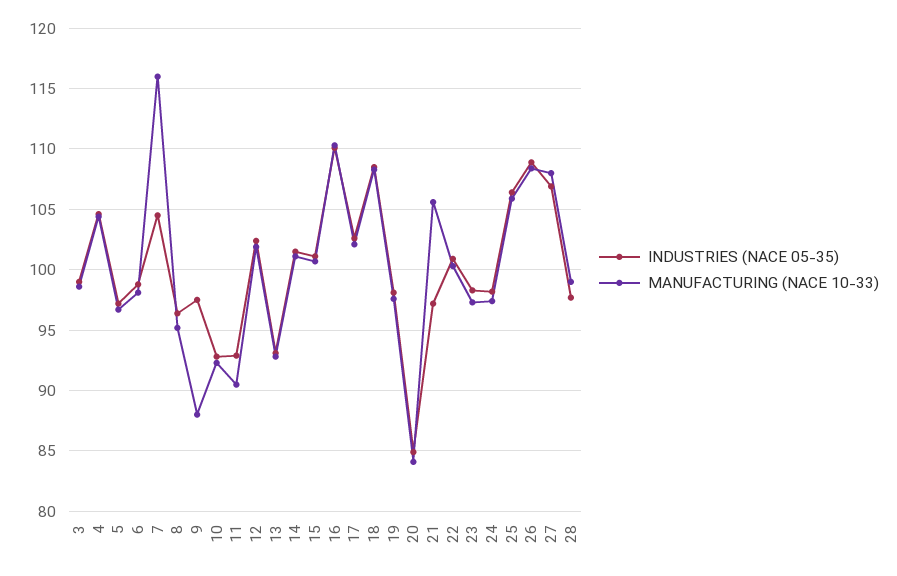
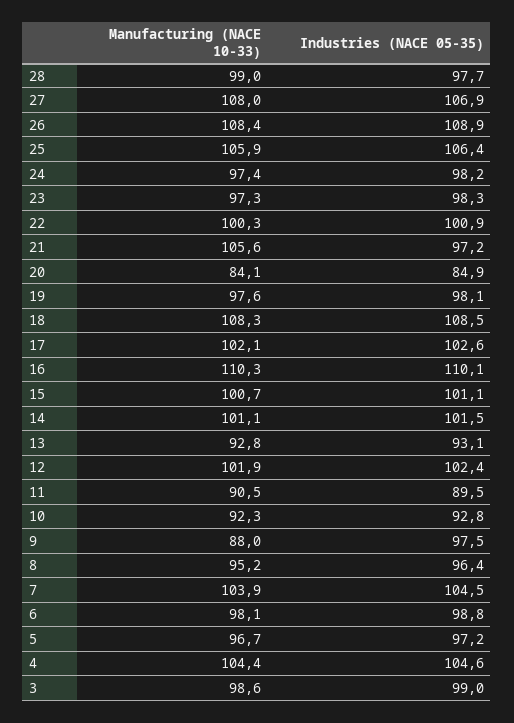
MANUFACTURING (NACE 10-33), 7: 116 -> 103.9
INDUSTRIES (NACE 05-35), 11: 93 -> 89.5

